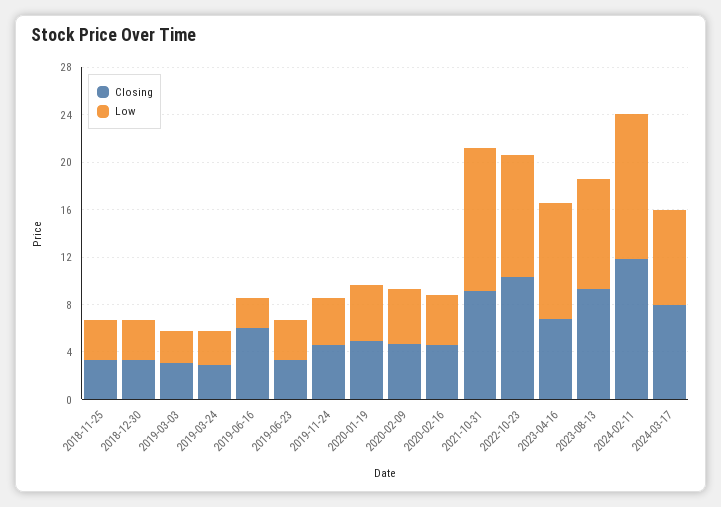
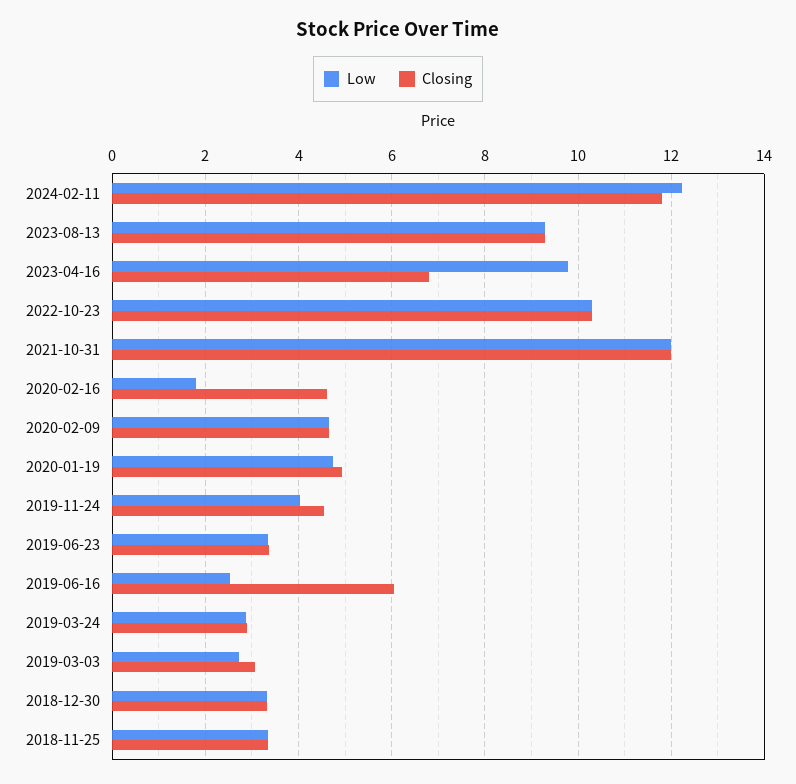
Low, 2020-02-16: 4 -> 1.8
Closing, 2021-10-31: 9 -> 12
Closing, 2024-03-17: 8 -> none
Low, 2024-03-17: 8 -> none

